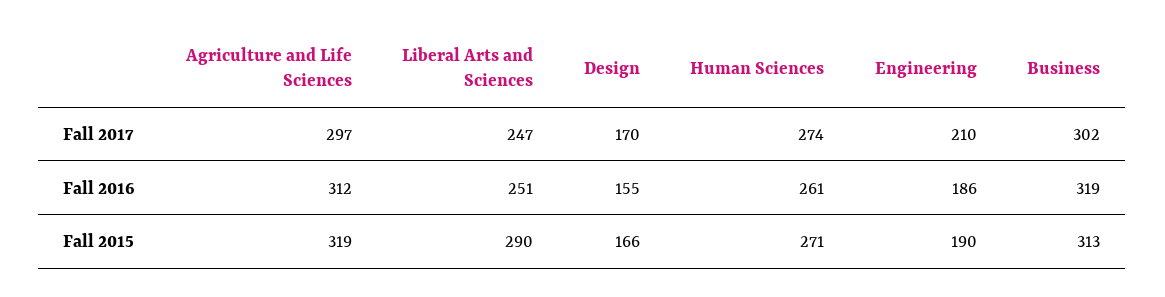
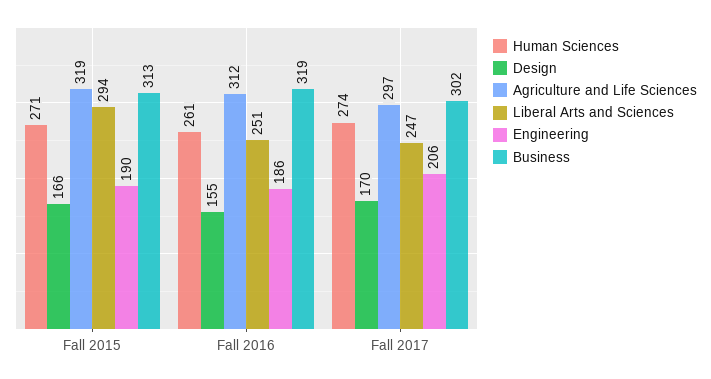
Engineering, Fall 2017: 210 -> 206
Liberal Arts and Sciences, Fall 2015: 290 -> 294

